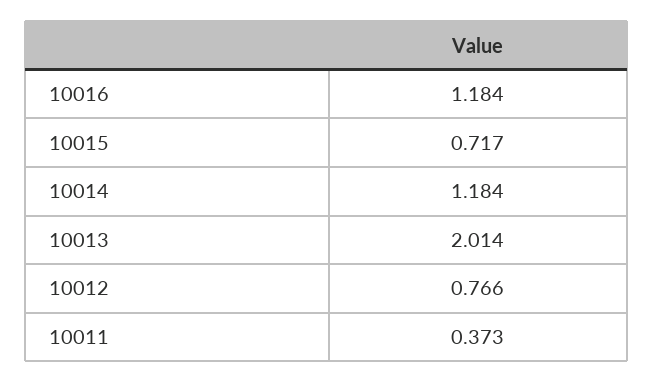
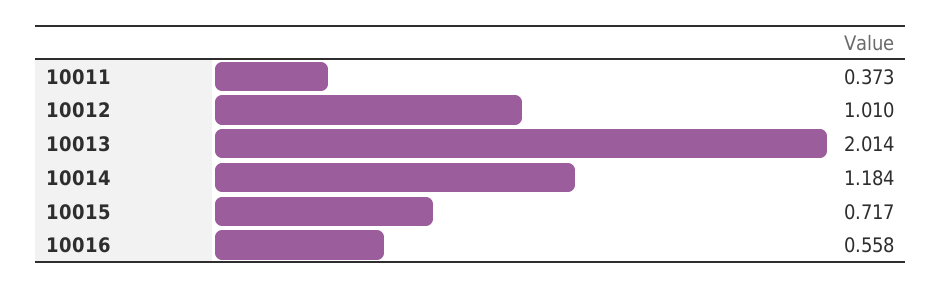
10016: 1.184 -> 0.558
10012: 0.766 -> 1.01

